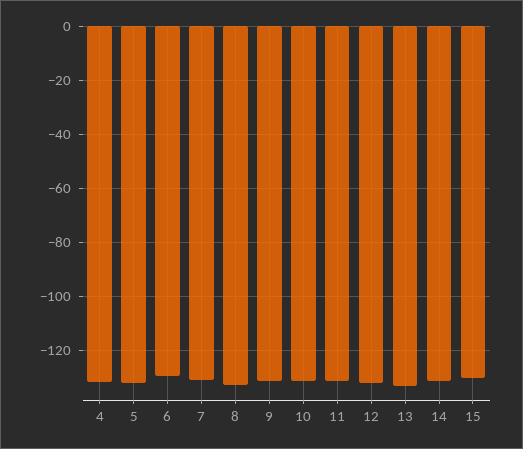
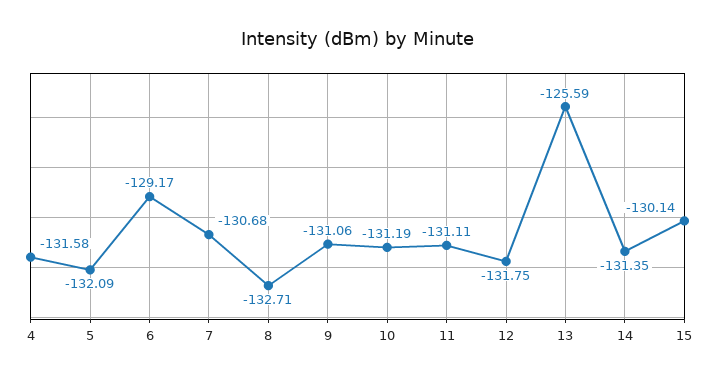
13: -132.5 -> -125.59

